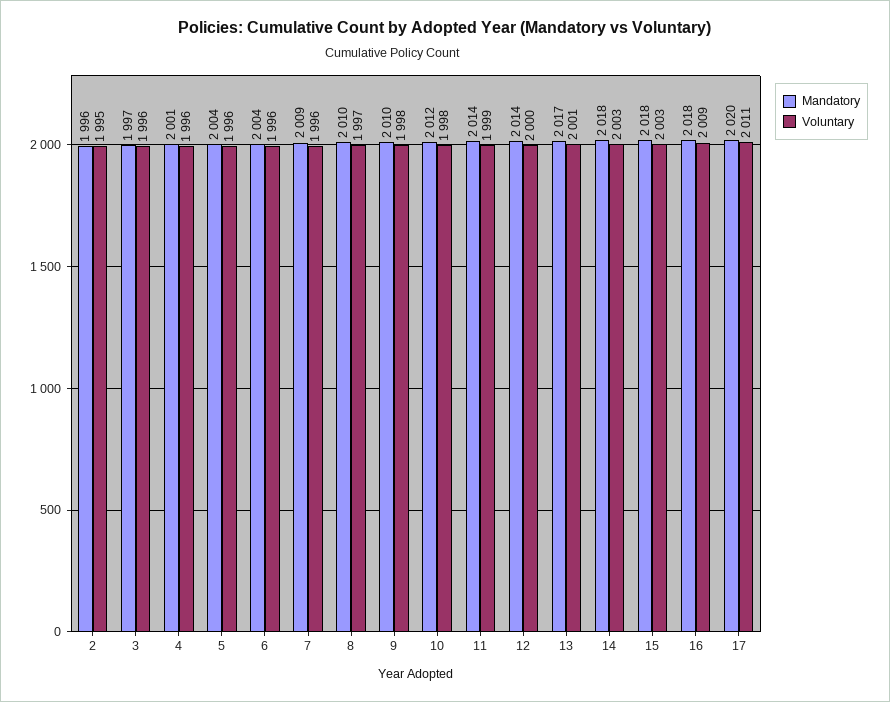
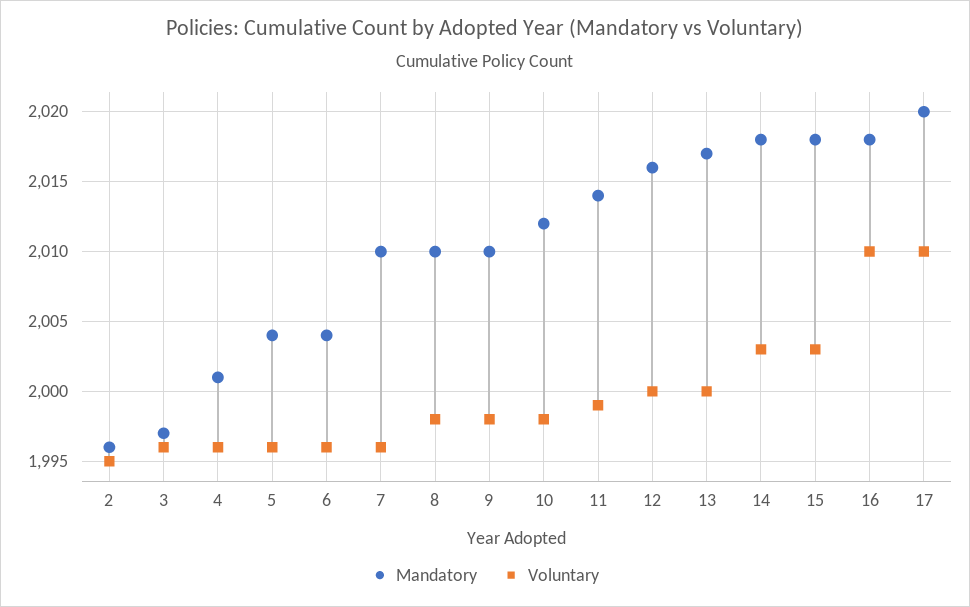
Mandatory, 7: 2009 -> 2010
Voluntary, 8: 1997 -> 1998
Mandatory, 12: 2014 -> 2016
Voluntary, 13: 2001 -> 2000
Voluntary, 16: 2009 -> 2010
Voluntary, 17: 2011 -> 2010

